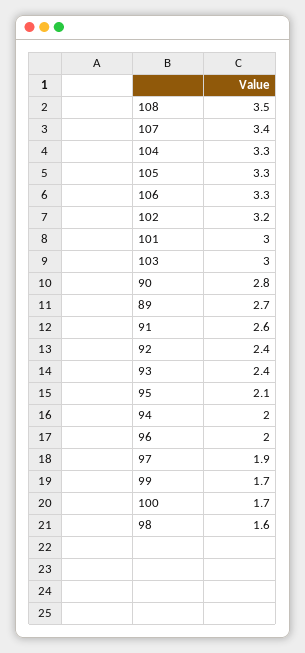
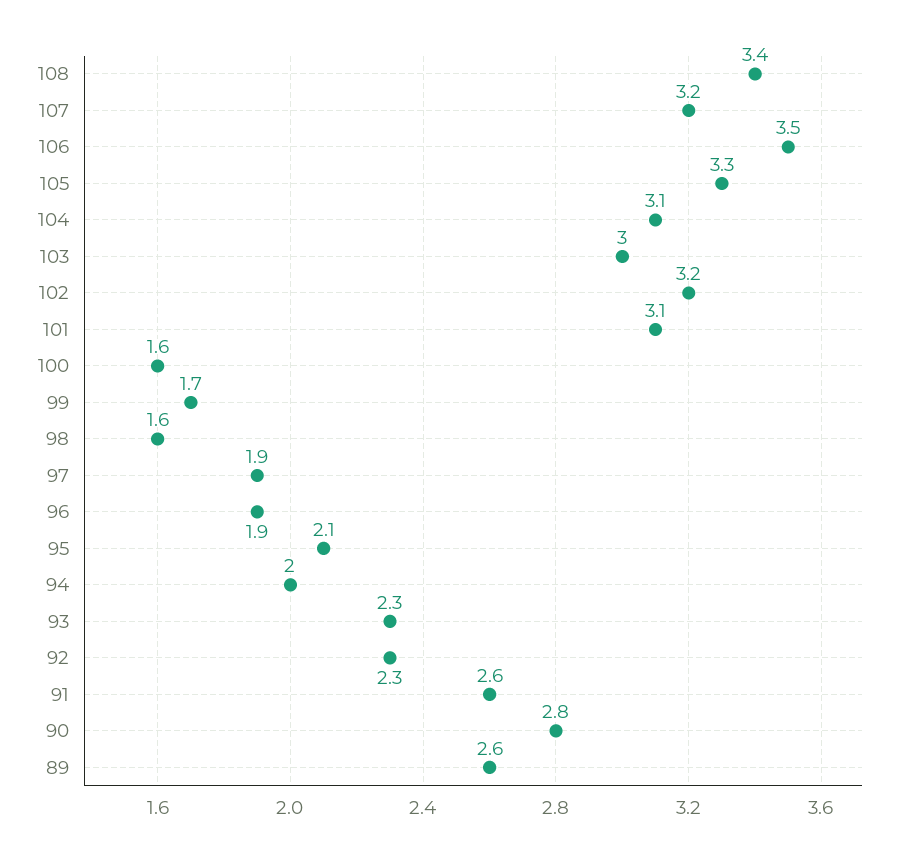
108: 3.5 -> 3.4
107: 3.4 -> 3.2
104: 3.3 -> 3.1
106: 3.3 -> 3.5
101: 3 -> 3.1
89: 2.7 -> 2.6
92: 2.4 -> 2.3
93: 2.4 -> 2.3
96: 2 -> 1.9
100: 1.7 -> 1.6

